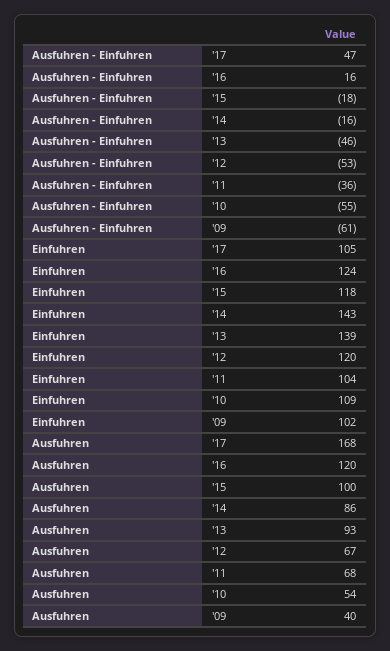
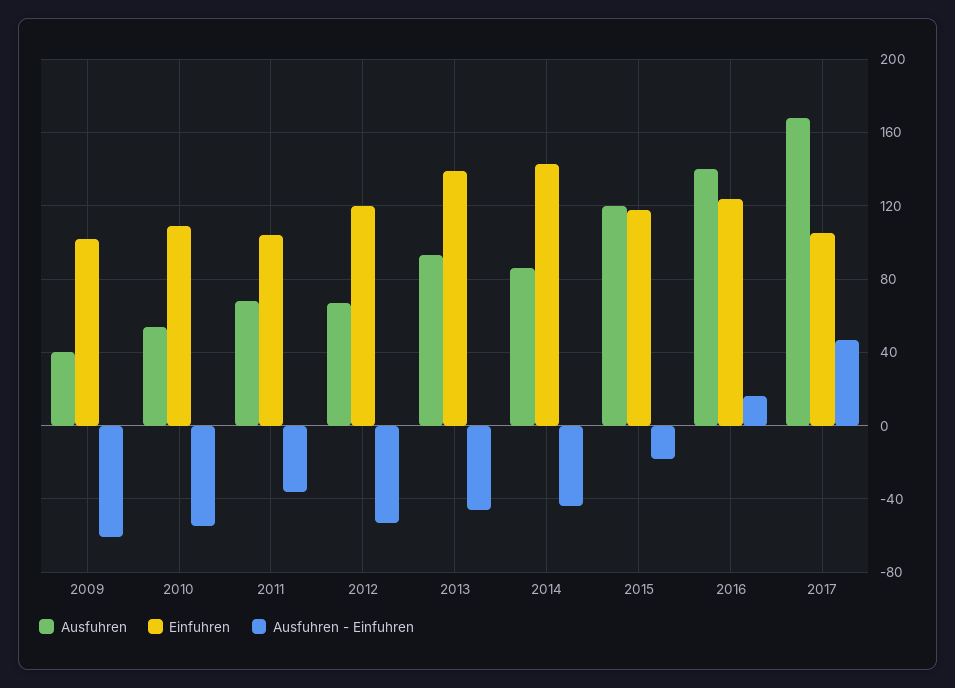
Ausfuhren - Einfuhren, '14: -16 -> -45
Ausfuhren, '16: 120 -> 140
Ausfuhren, '15: 100 -> 120

